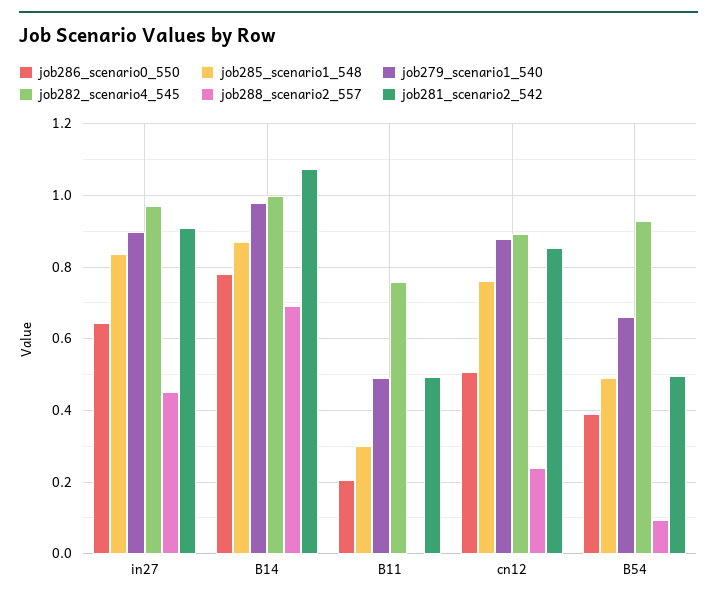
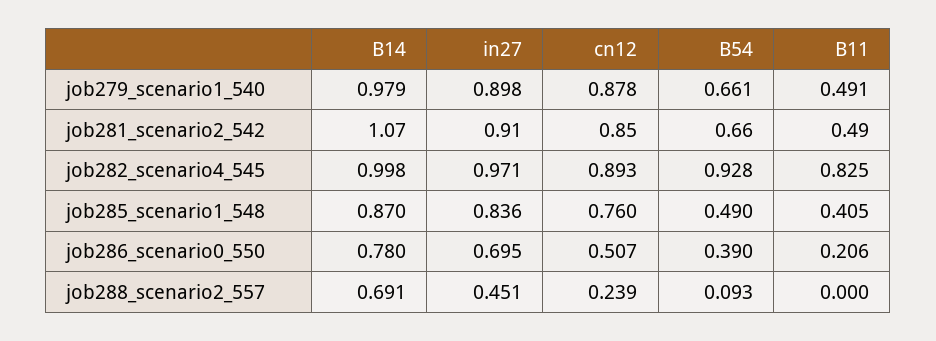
job286_scenario0_550, in27: 0.64 -> 0.695
job285_scenario1_548, B11: 0.3 -> 0.405
job282_scenario4_545, B11: 0.76 -> 0.825
job281_scenario2_542, B54: 0.5 -> 0.66

